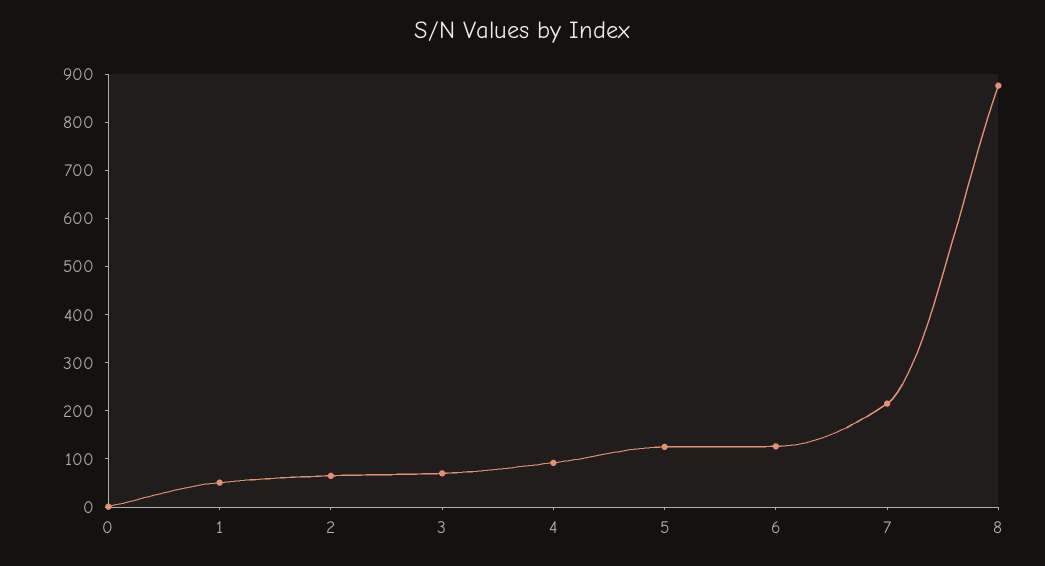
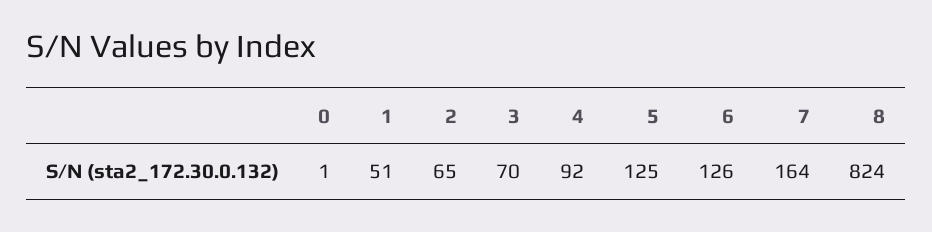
7: 220 -> 164
8: 880 -> 824

